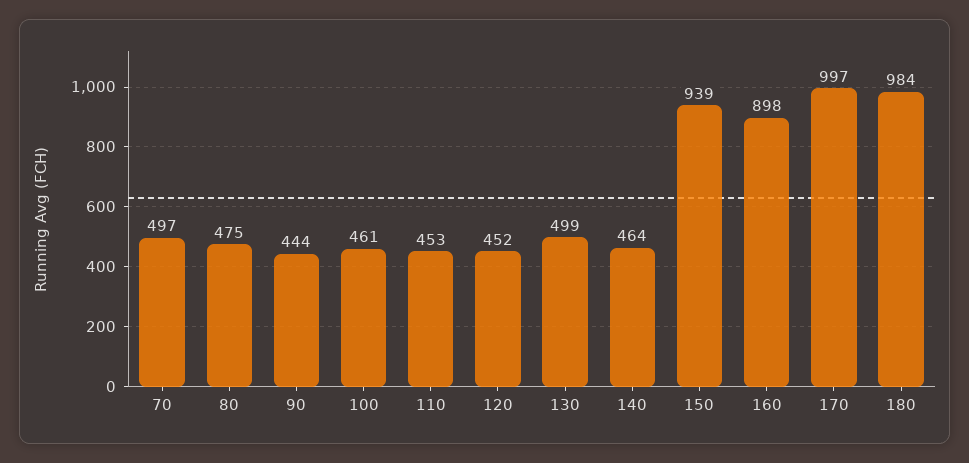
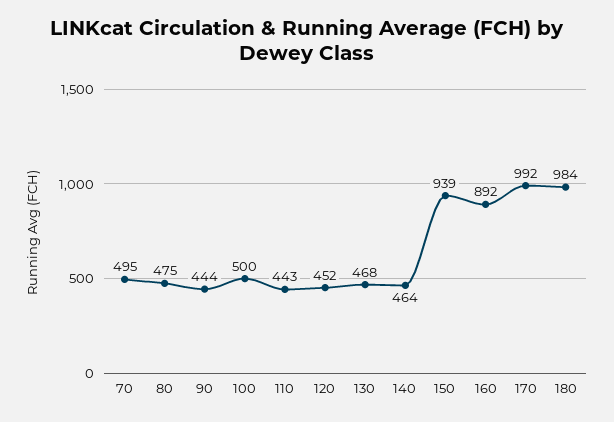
70: 497 -> 495
100: 461 -> 500
110: 453 -> 443
130: 499 -> 468
160: 898 -> 892
170: 997 -> 992

